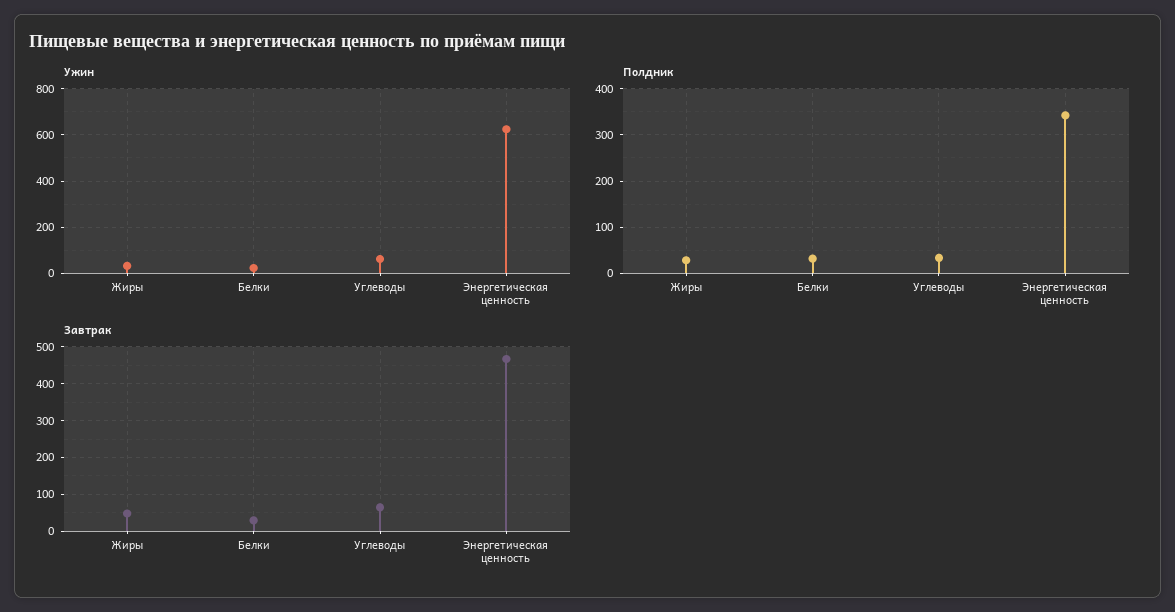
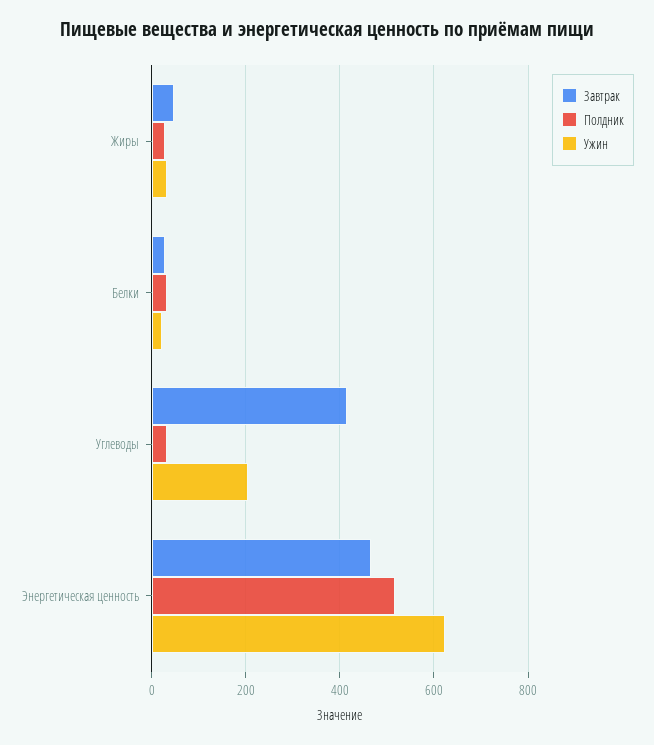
Ужин, Углеводы: 50 -> 200
Полдник, Энергетическая ценность: 340 -> 520
Завтрак, Углеводы: 60 -> 420

